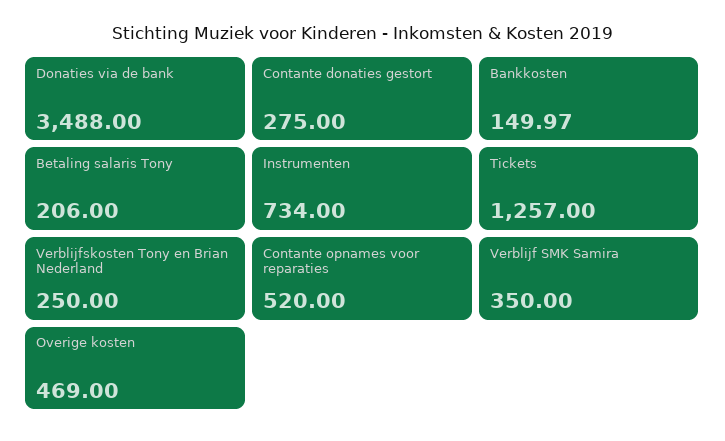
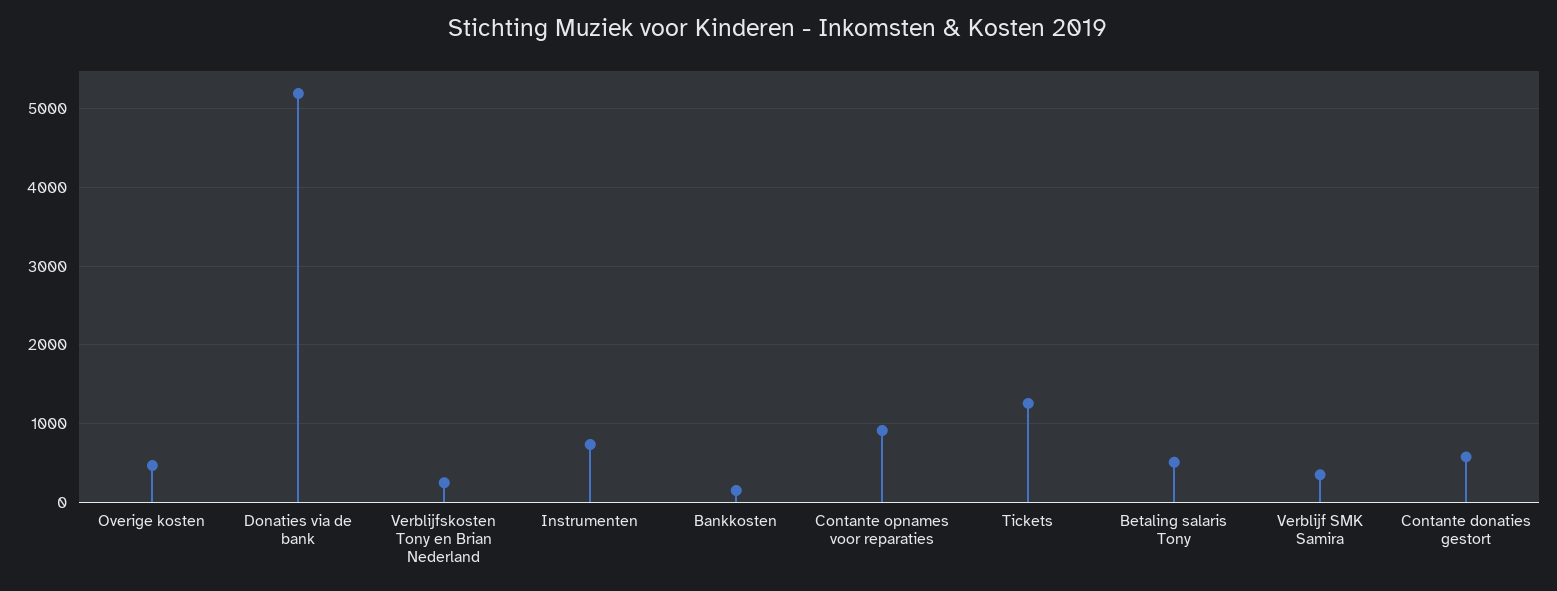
Donaties via de bank: 3488 -> 5200
Contante donaties gestort: 275 -> 600
Betaling salaris Tony: 206 -> 500
Contante opnames voor reparaties: 520 -> 900

